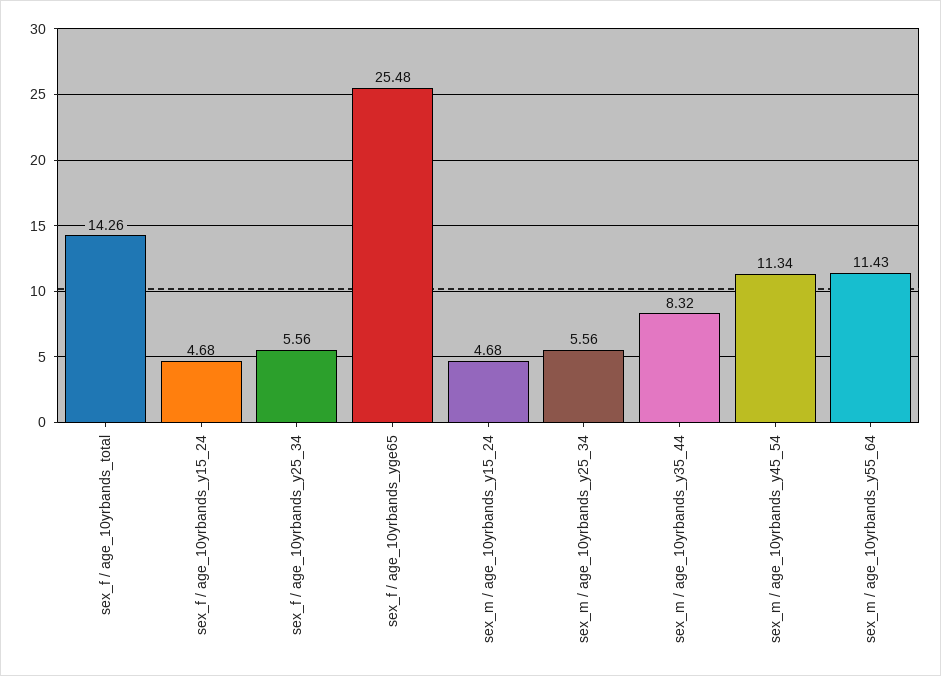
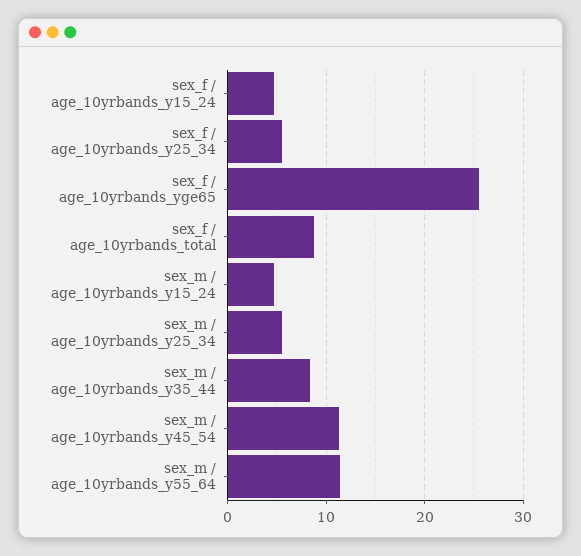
sex_f / age_10yrbands_total: 14.26 -> 9

